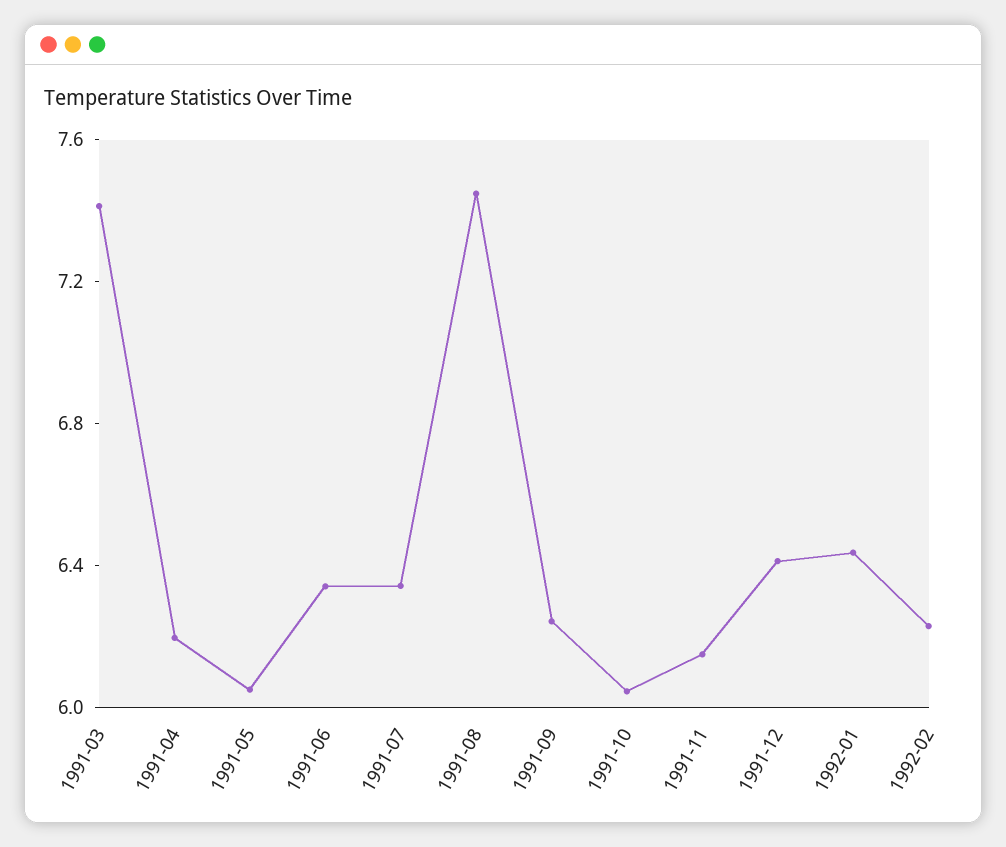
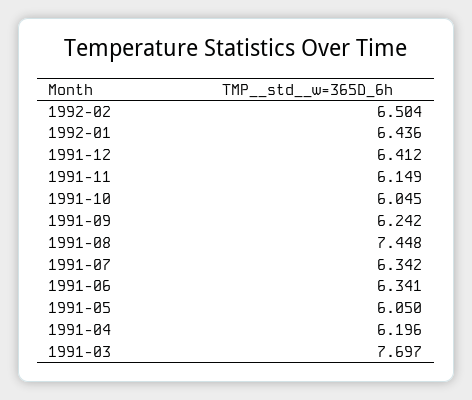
1991-03: 7.4 -> 7.697
1992-02: 6.2 -> 6.504

